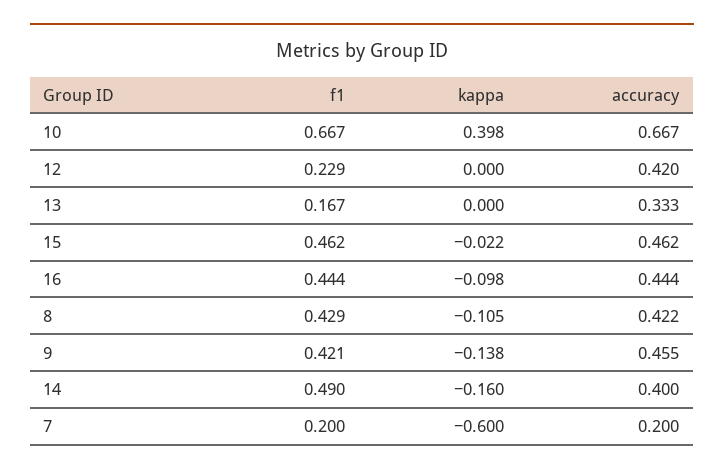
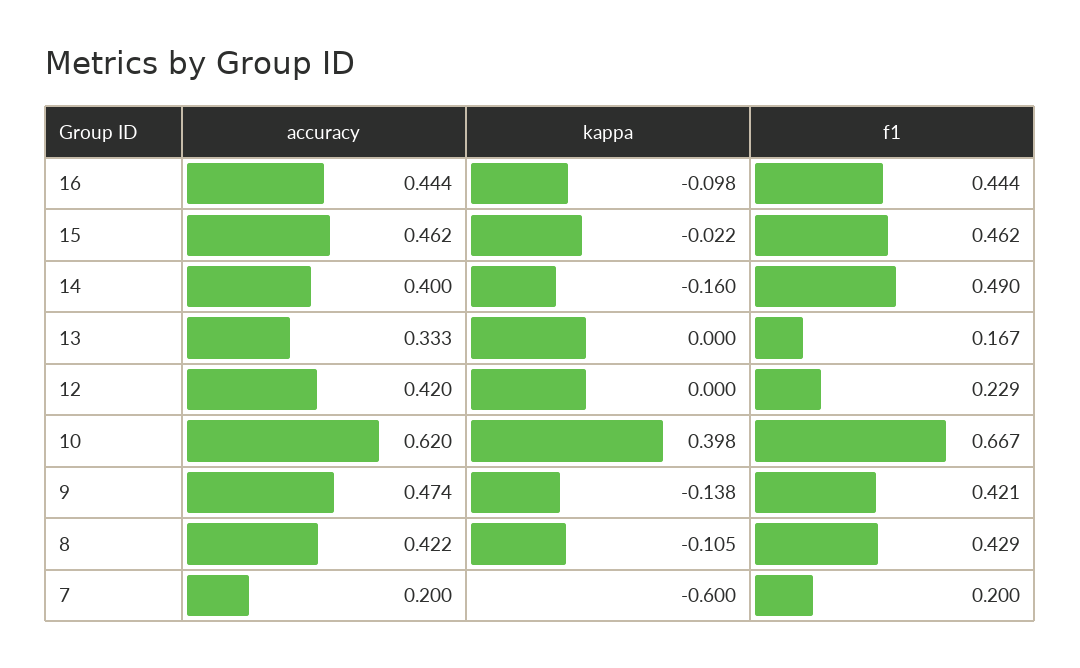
accuracy, 10: 0.667 -> 0.62
accuracy, 9: 0.455 -> 0.474

